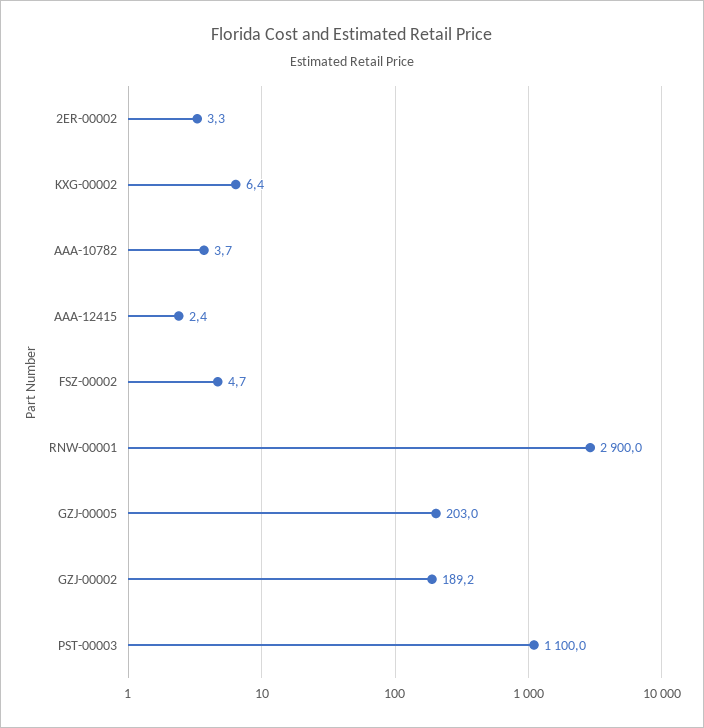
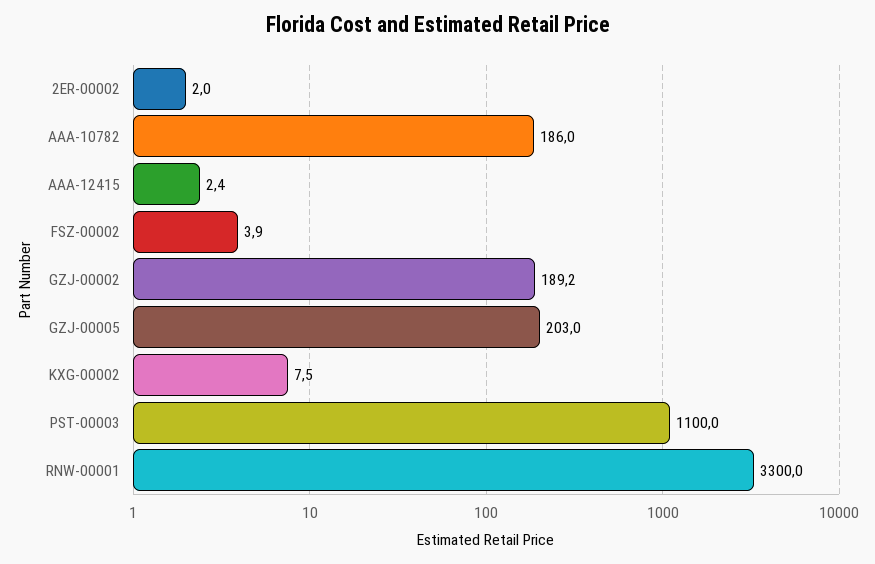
2ER-00002: 3.3 -> 2
KXG-00002: 6.4 -> 7.5
AAA-10782: 3.7 -> 186
FSZ-00002: 4.7 -> 3.9
RNW-00001: 2900 -> 3300

